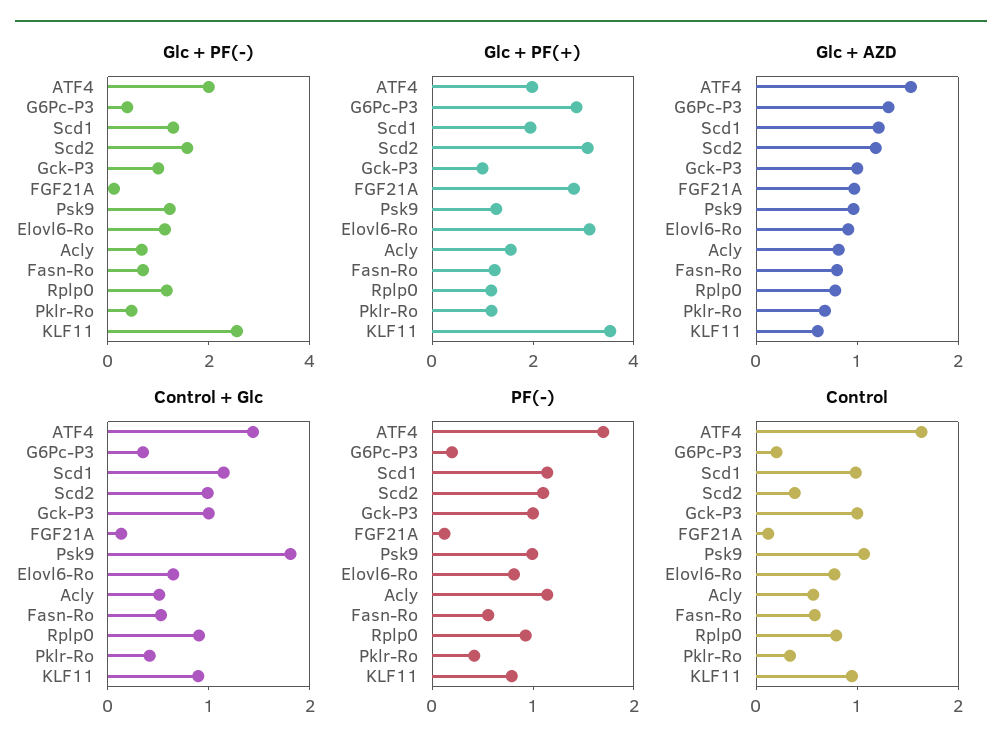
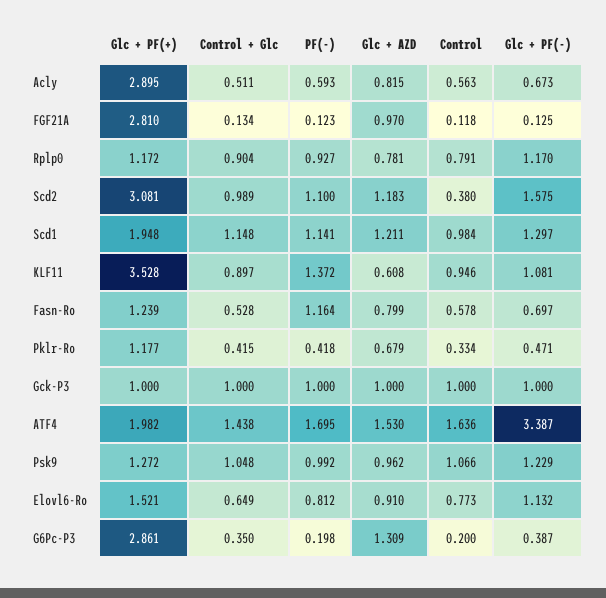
Glc + PF(-), ATF4: 2 -> 3.387
Glc + PF(-), KLF11: 2.5 -> 1.081
Glc + PF(+), Elovl6-Ro: 3 -> 1.521
Glc + PF(+), Acly: 1.5 -> 2.895
Control + Glc, Psk9: 1.8 -> 1.048
PF(-), Acly: 1.2 -> 0.593
PF(-), Fasn-Ro: 0.6 -> 1.164
PF(-), KLF11: 0.8 -> 1.372

